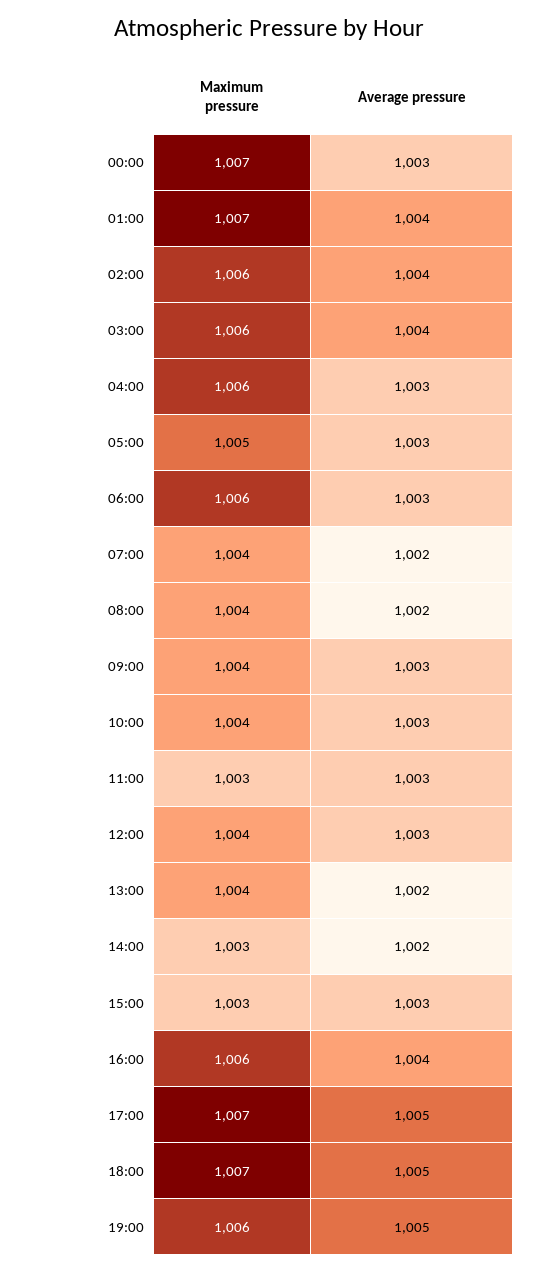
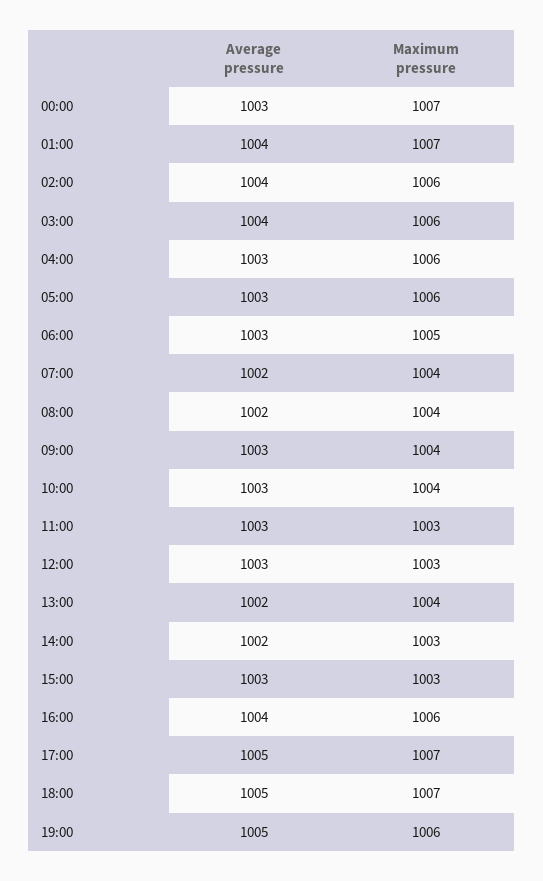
Maximum pressure, 05:00: 1005 -> 1006
Maximum pressure, 06:00: 1006 -> 1005
Maximum pressure, 12:00: 1004 -> 1003

